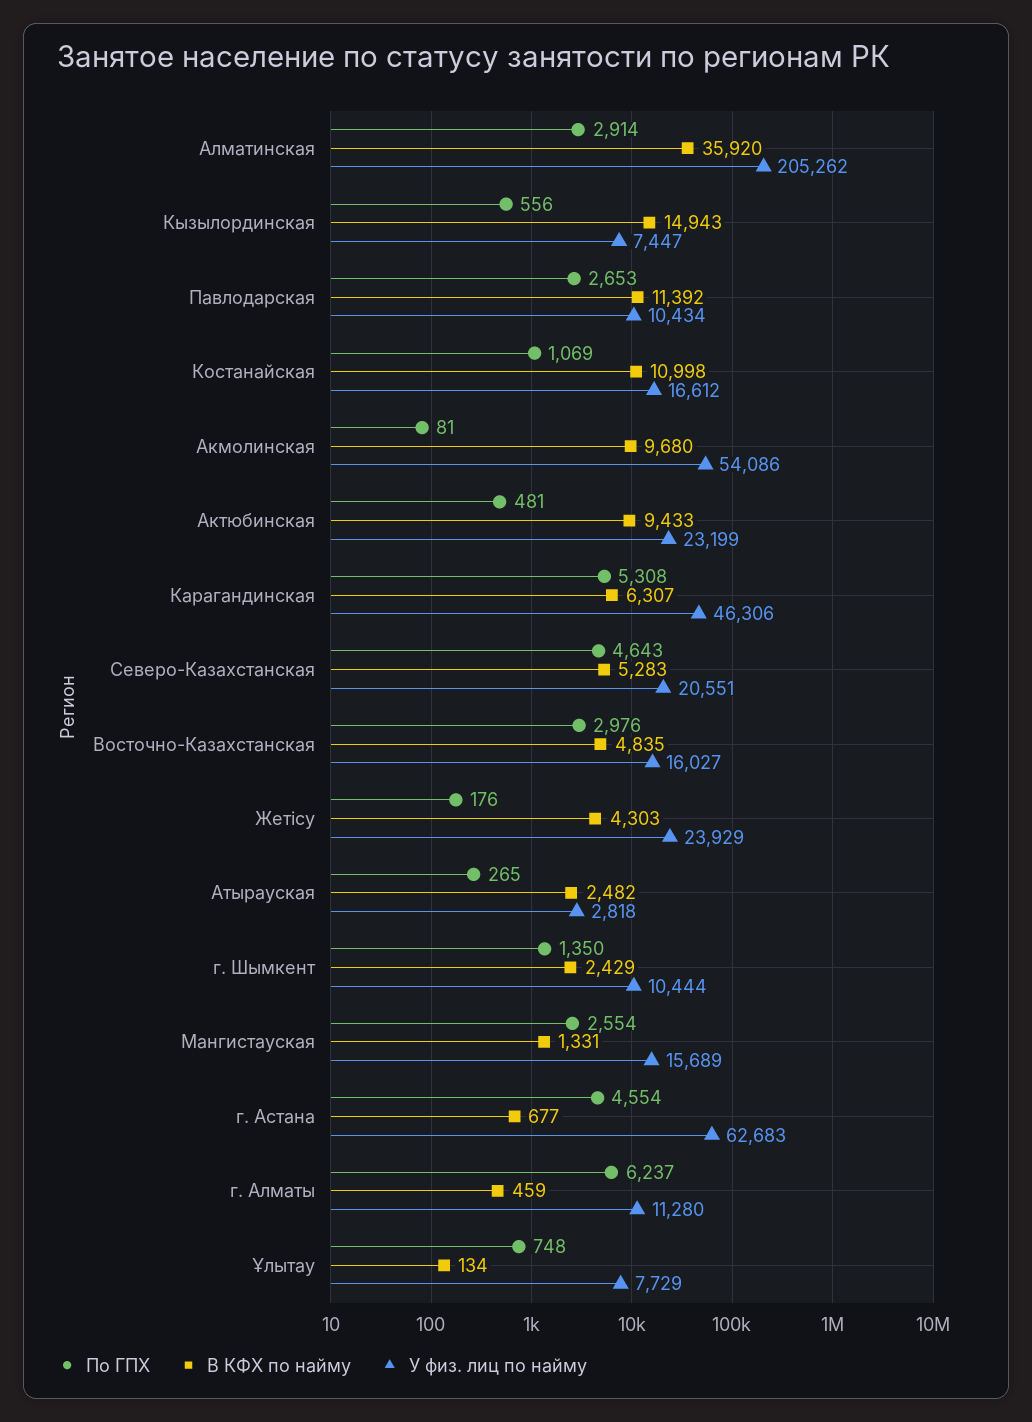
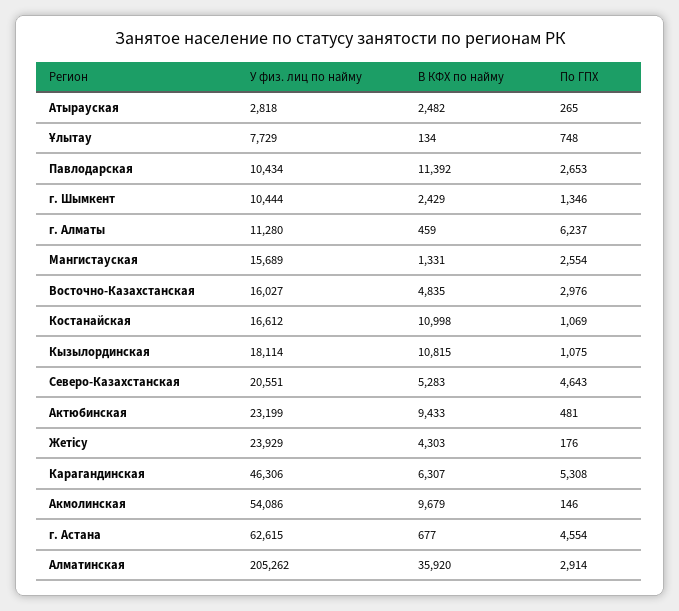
По ГПХ, Кызылординская: 556 -> 1075
В КФХ по найму, Кызылординская: 14943 -> 10815
У физ. лиц по найму, Кызылординская: 7447 -> 18114
По ГПХ, Акмолинская: 81 -> 146
В КФХ по найму, Акмолинская: 9680 -> 9679
По ГПХ, г. Шымкент: 1350 -> 1346
У физ. лиц по найму, г. Астана: 62683 -> 62615

